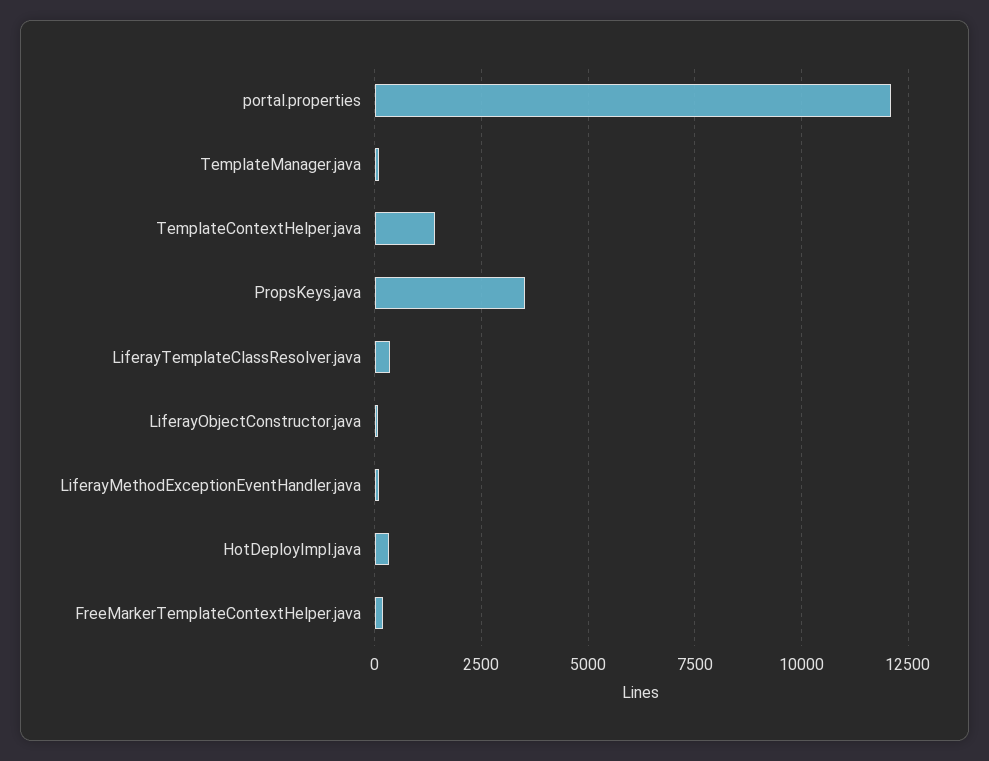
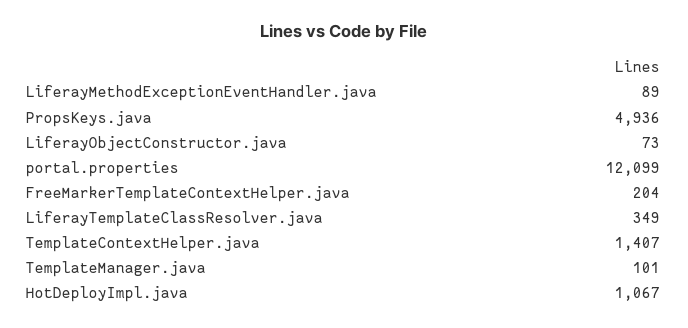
PropsKeys.java: 3500 -> 4936
HotDeployImpl.java: 250 -> 1067

